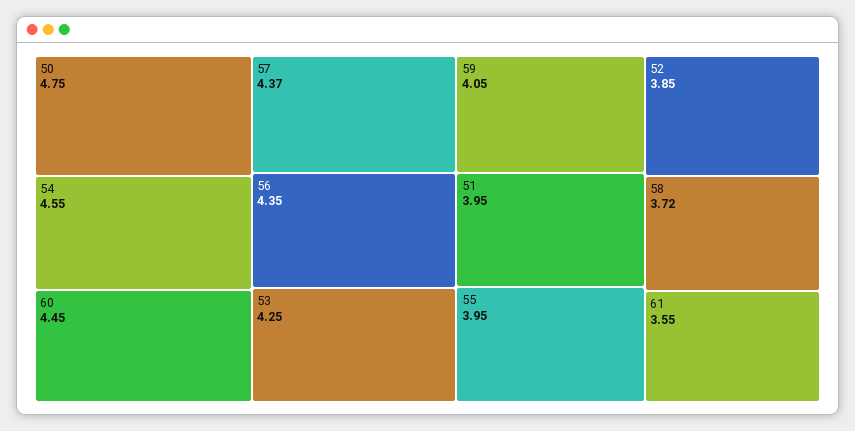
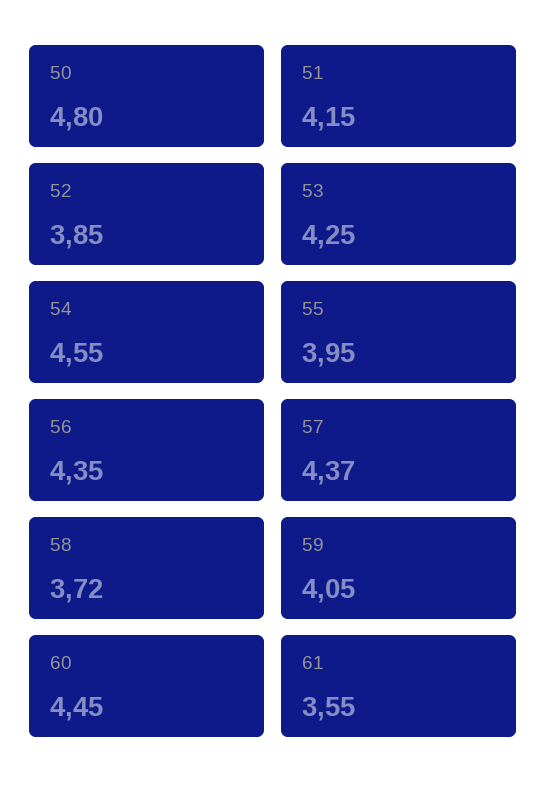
50: 4.75 -> 4.8
51: 3.95 -> 4.15

